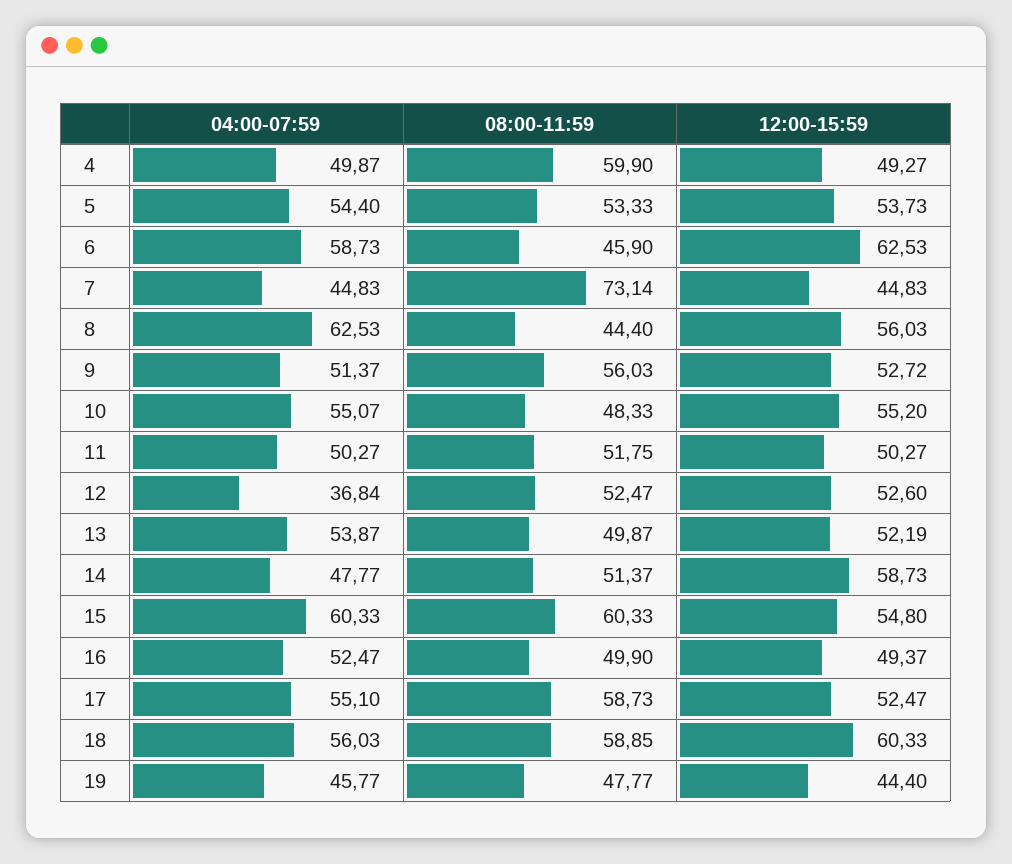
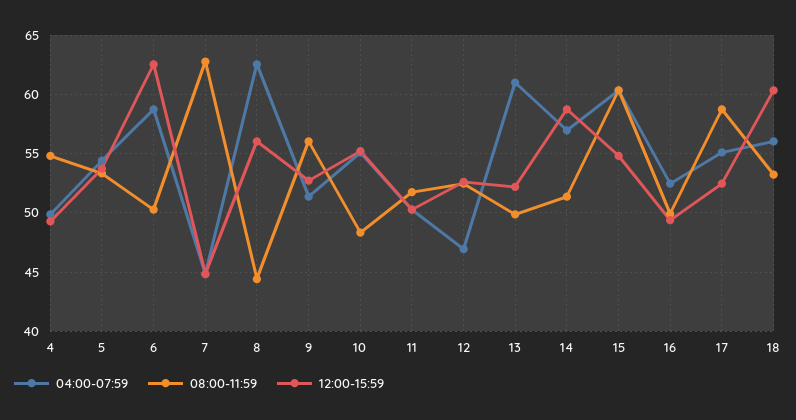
08:00-11:59, 4: 59.9 -> 55
08:00-11:59, 6: 45.9 -> 50
08:00-11:59, 7: 73.14 -> 63
04:00-07:59, 12: 36.84 -> 47
04:00-07:59, 13: 53.87 -> 61
04:00-07:59, 14: 47.77 -> 57
08:00-11:59, 18: 58.85 -> 53
04:00-07:59, 19: 45.77 -> none
08:00-11:59, 19: 47.77 -> none
12:00-15:59, 19: 44.4 -> none

